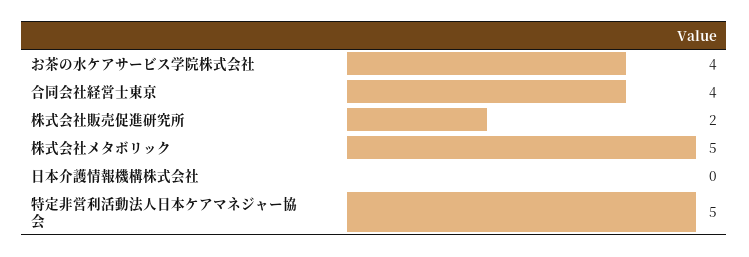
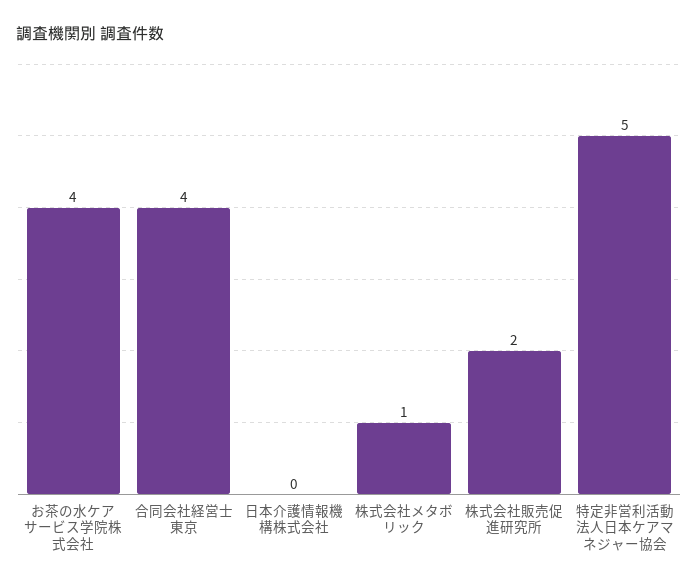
株式会社メタボリック: 5 -> 1

